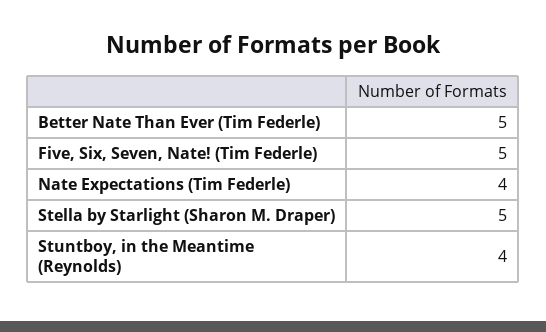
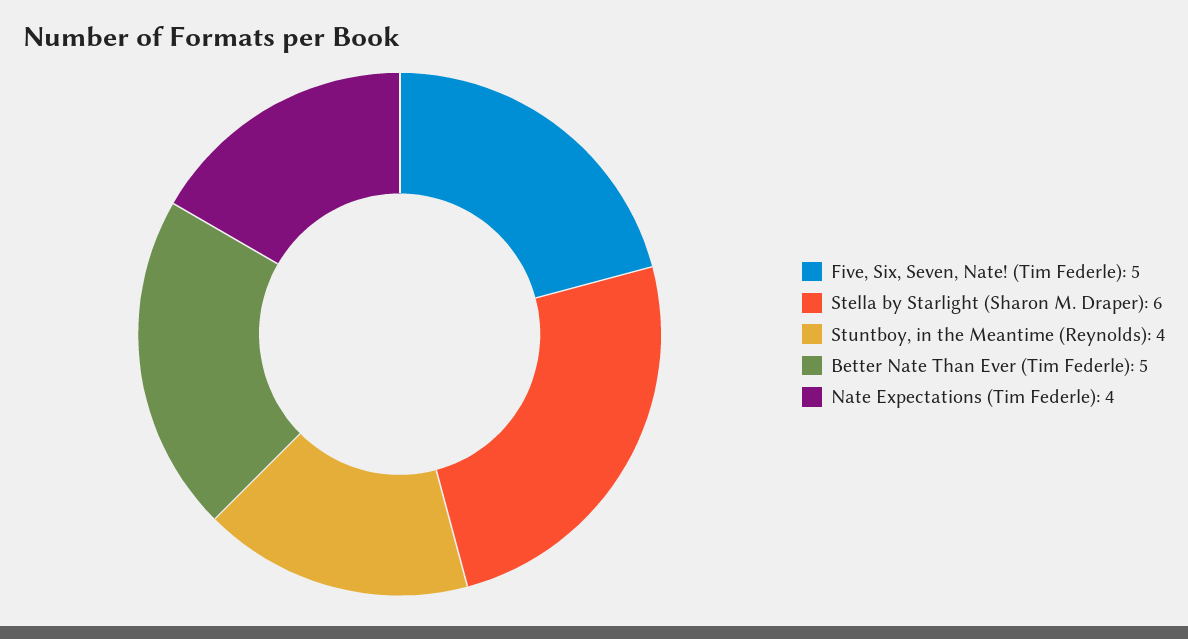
Stella by Starlight (Sharon M. Draper): 5 -> 6

